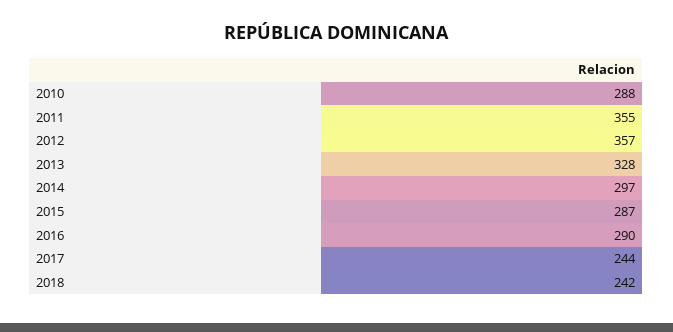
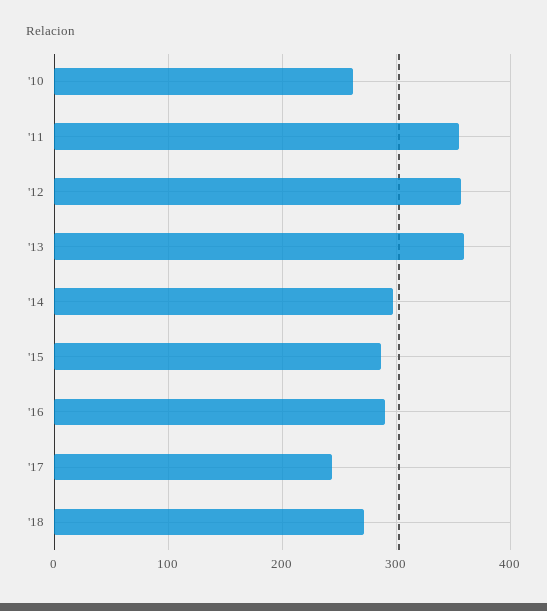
2010: 288 -> 260
2013: 328 -> 360
2018: 242 -> 270

